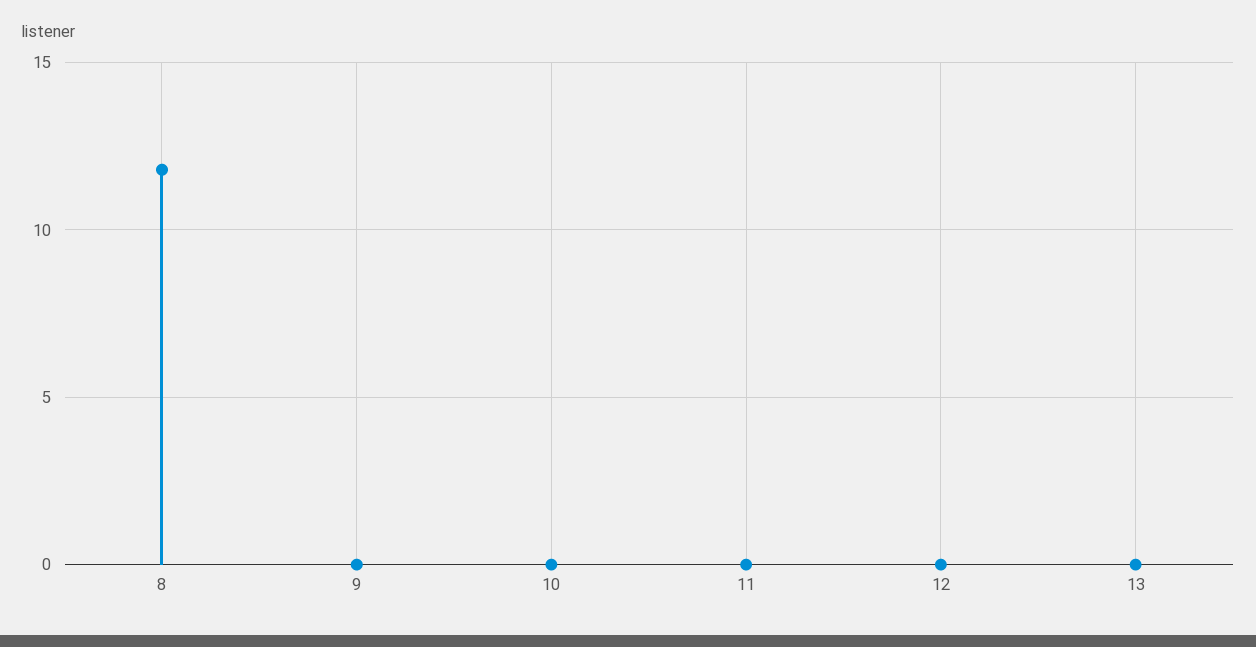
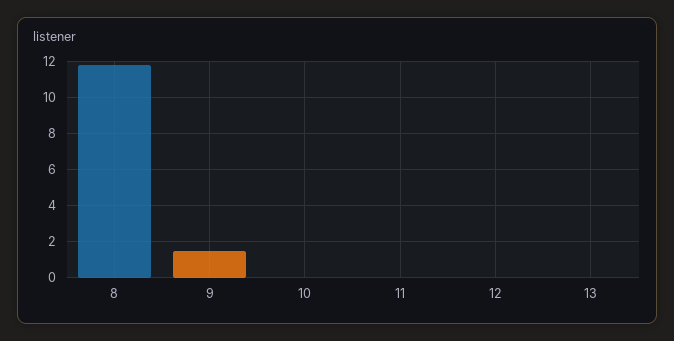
9: 0 -> 1.5

